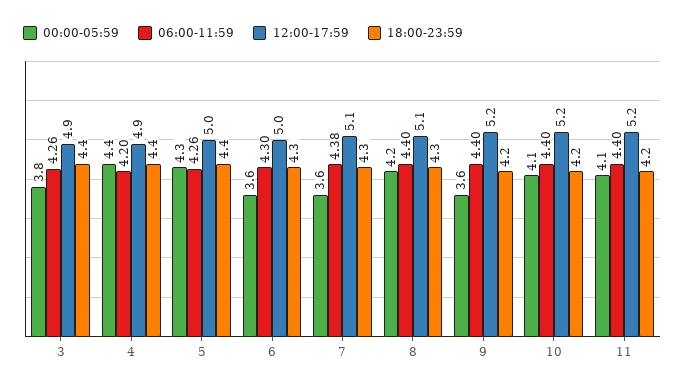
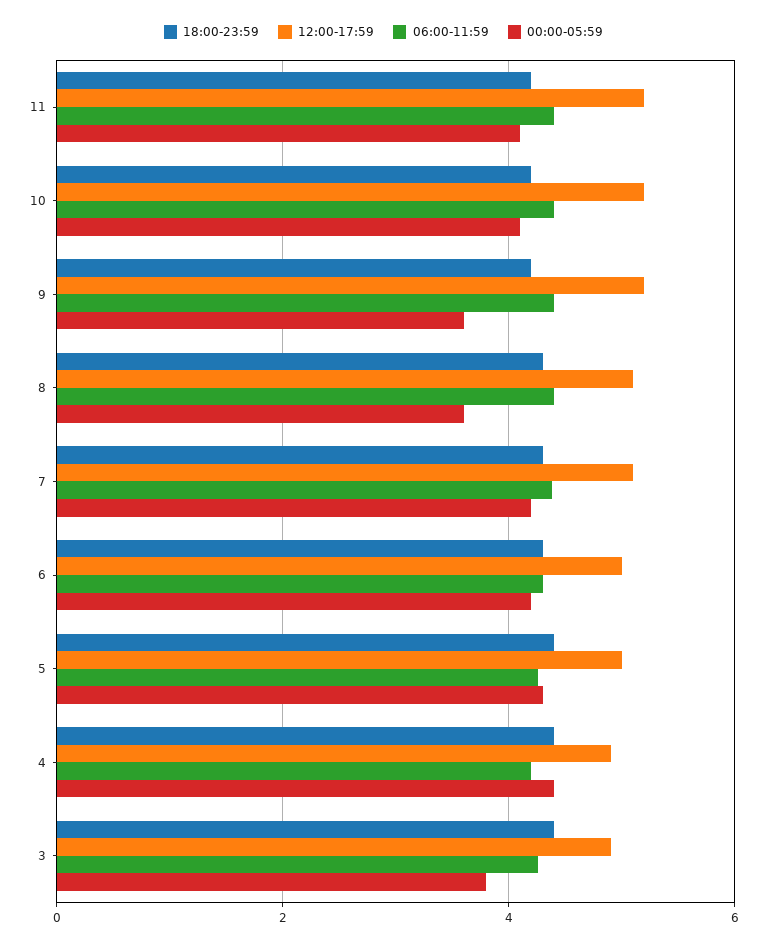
00:00-05:59, 6: 3.6 -> 4.2
00:00-05:59, 7: 3.6 -> 4.2
00:00-05:59, 8: 4.2 -> 3.6

